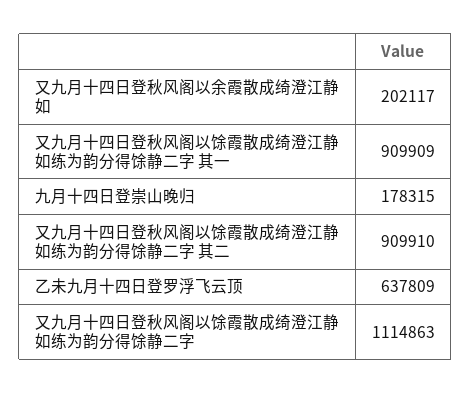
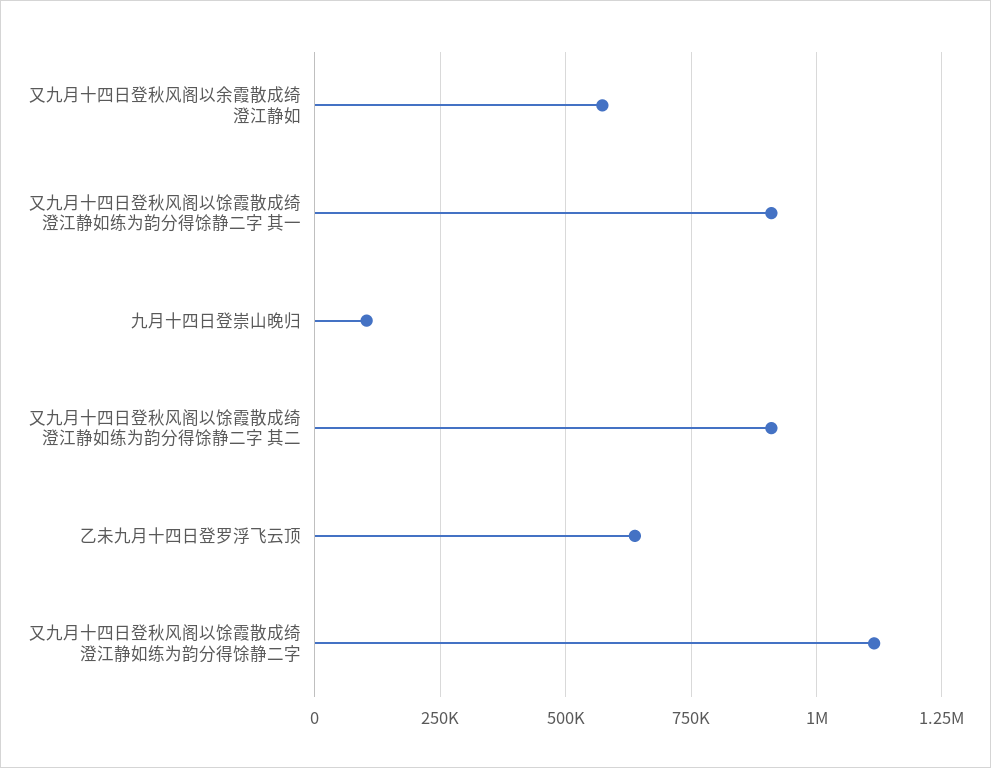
又九月十四日登秋风阁以余霞散成绮澄江静如: 202117 -> 575000
九月十四日登崇山晚归: 178315 -> 100000

